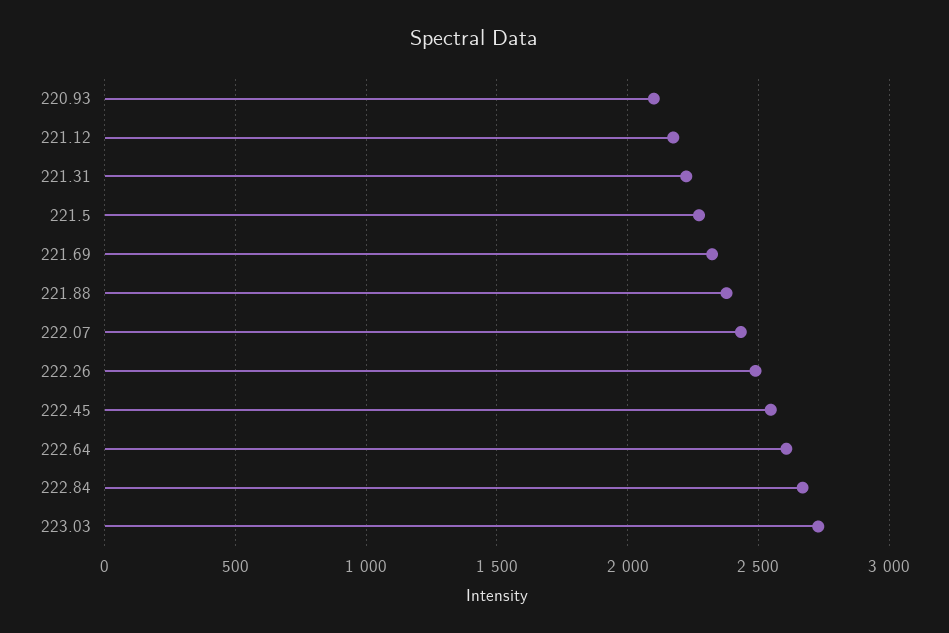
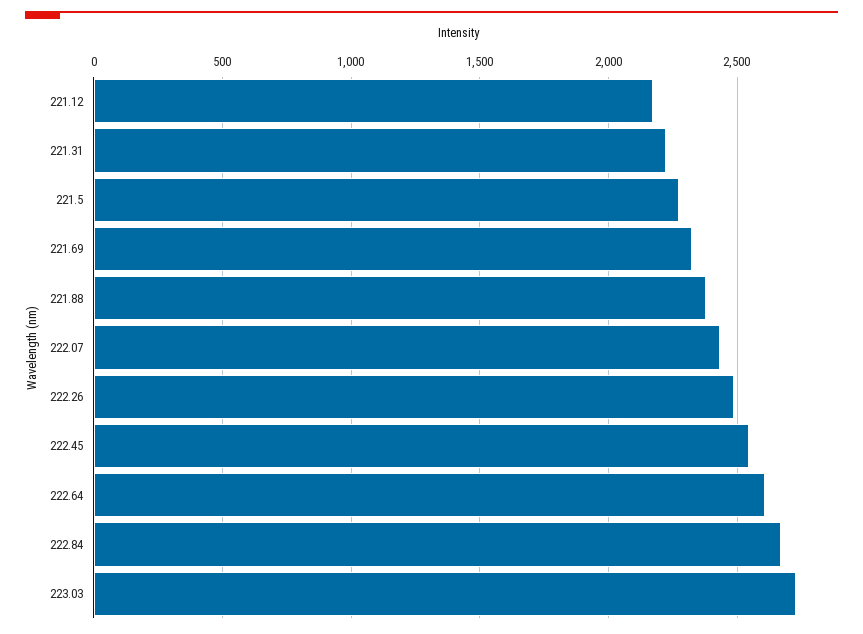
220.93: 2100 -> none

